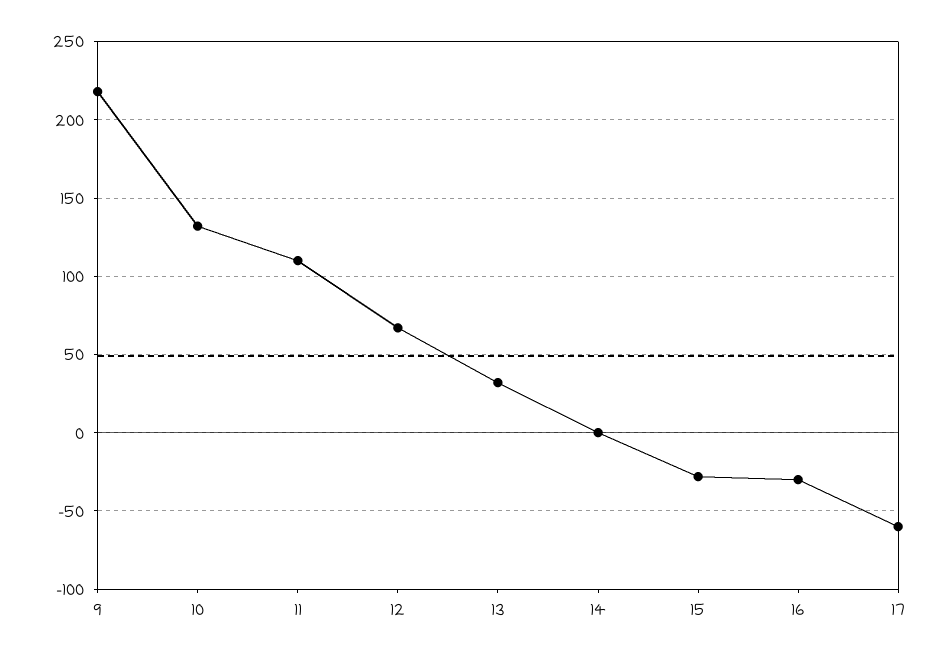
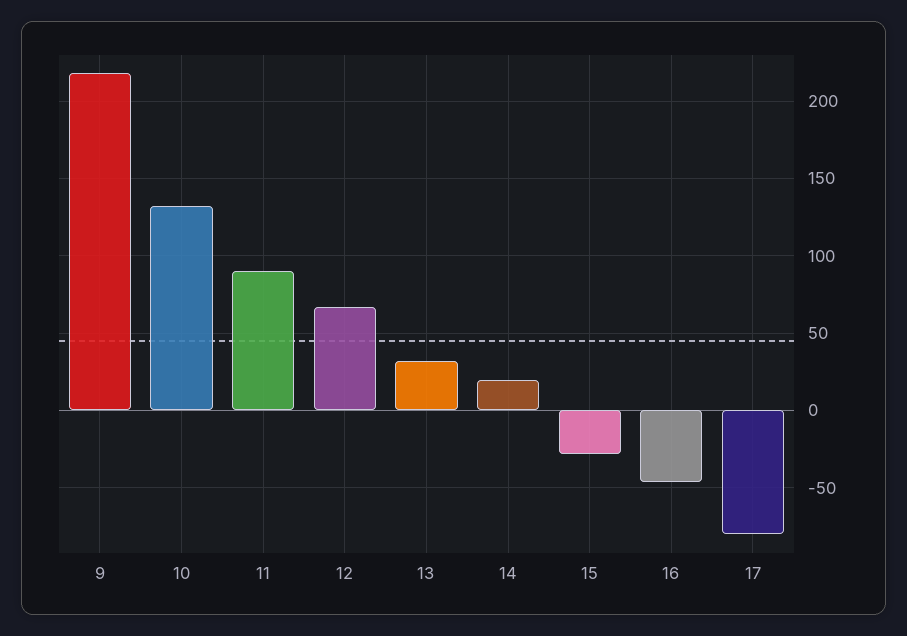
11: 110 -> 90
14: 0 -> 20
16: -30 -> -45
17: -60 -> -80

